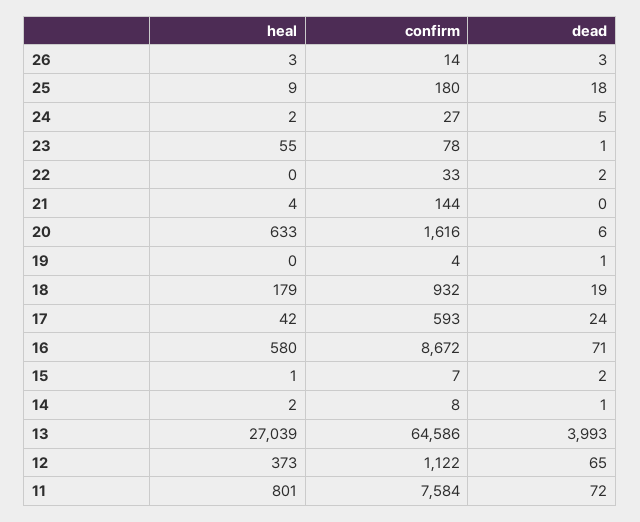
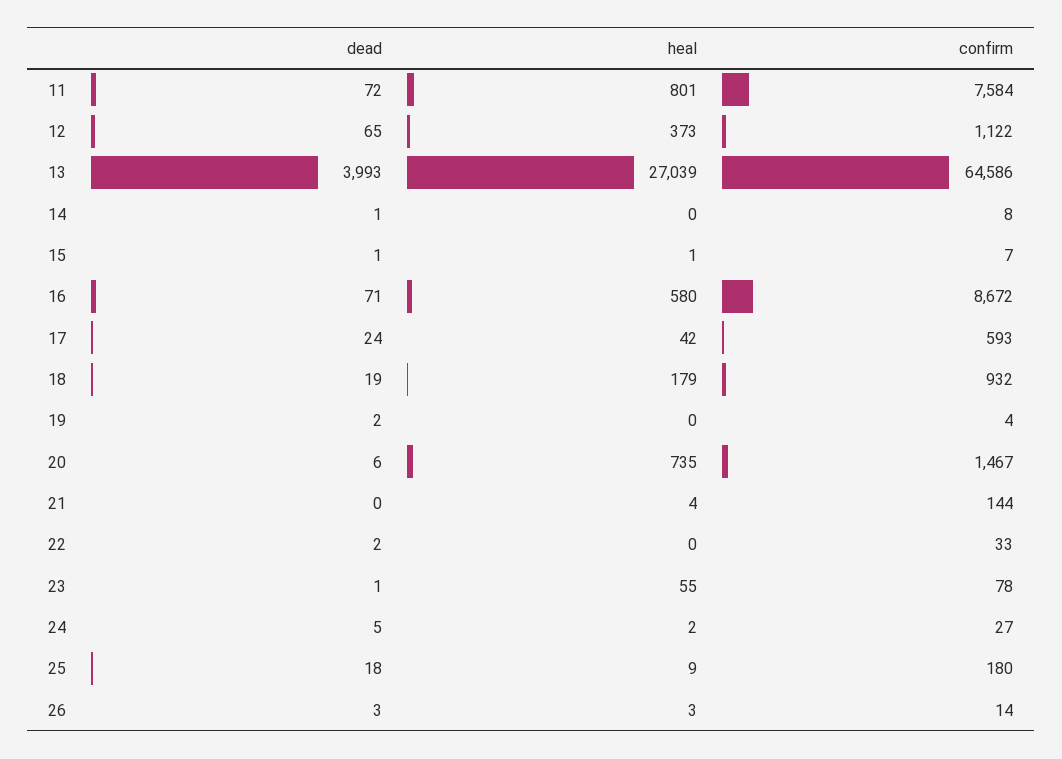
heal, 20: 633 -> 735
confirm, 20: 1616 -> 1467
dead, 19: 1 -> 2
dead, 15: 2 -> 1
heal, 14: 2 -> 0

